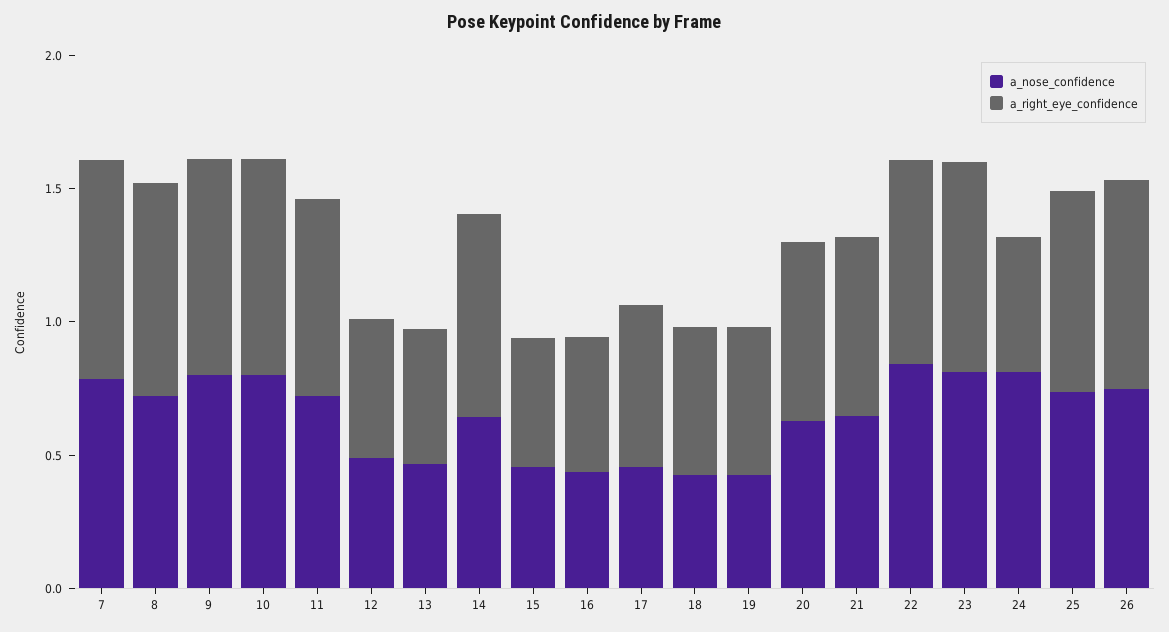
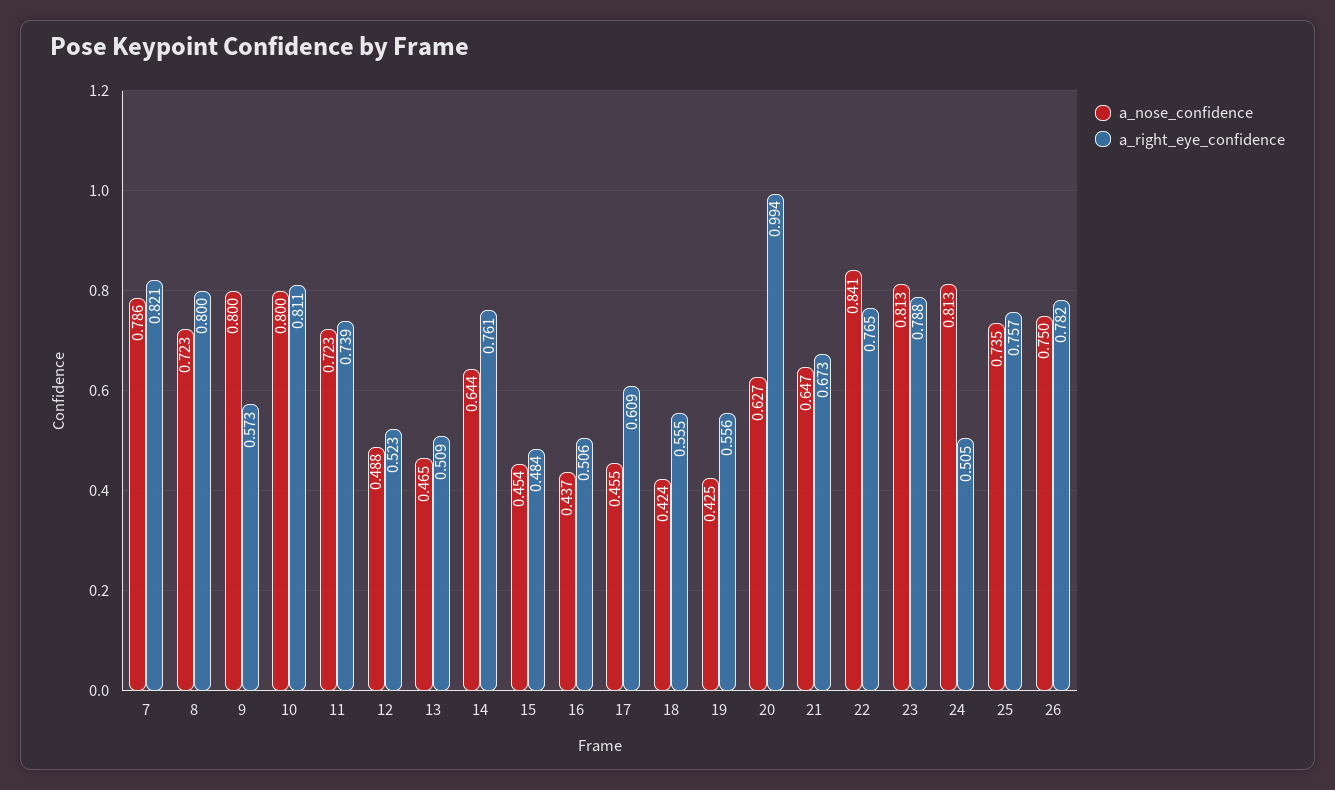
a_right_eye_confidence, 9: 0.8 -> 0.573
a_right_eye_confidence, 20: 0.7 -> 0.994

